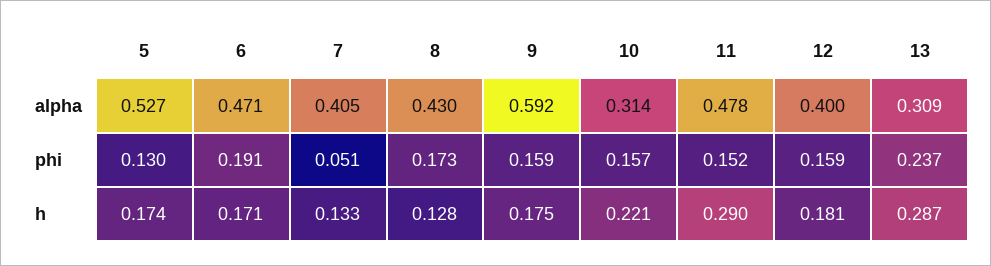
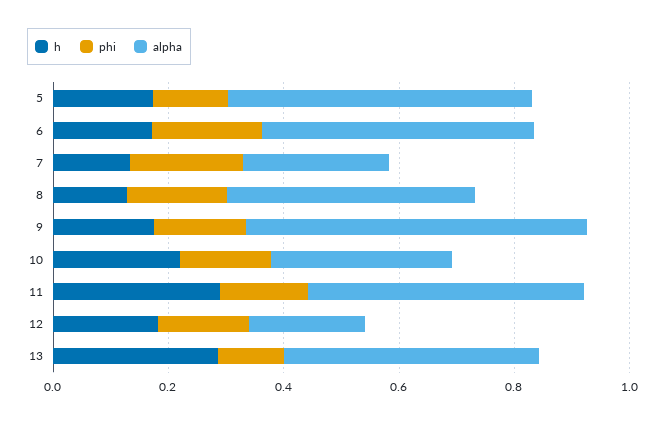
alpha, 7: 0.405 -> 0.25
alpha, 12: 0.4 -> 0.2
alpha, 13: 0.309 -> 0.45
phi, 7: 0.051 -> 0.2
phi, 13: 0.237 -> 0.1

